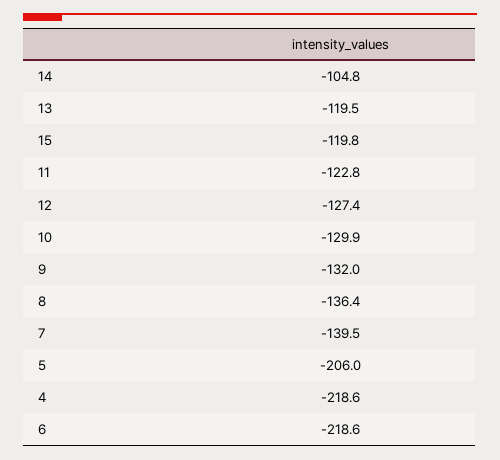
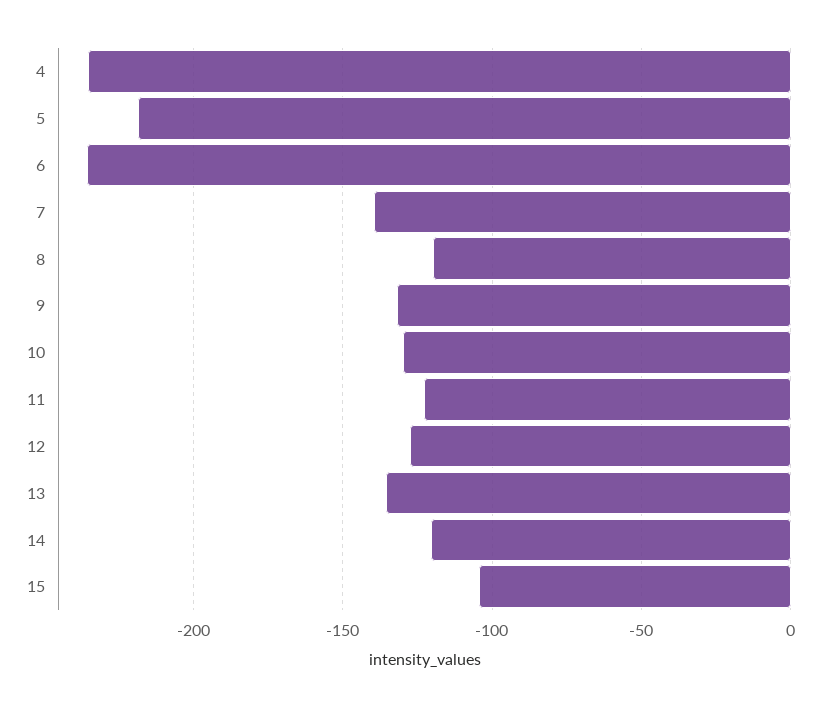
14: -104.8 -> -120
13: -119.5 -> -135
15: -119.8 -> -105
8: -136.4 -> -120
5: -206 -> -220
4: -218.6 -> -235
6: -218.6 -> -235

